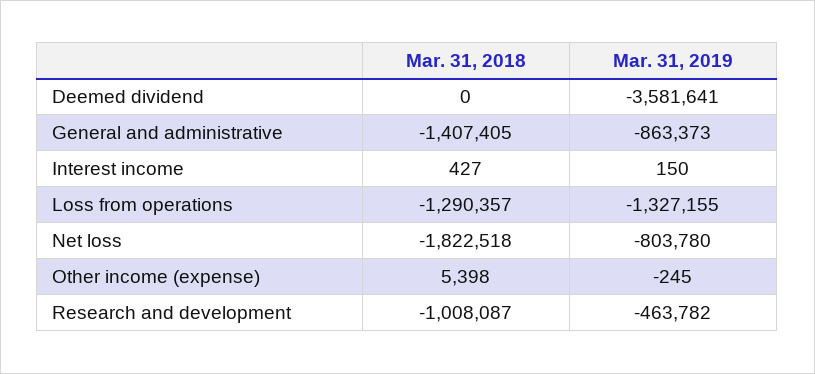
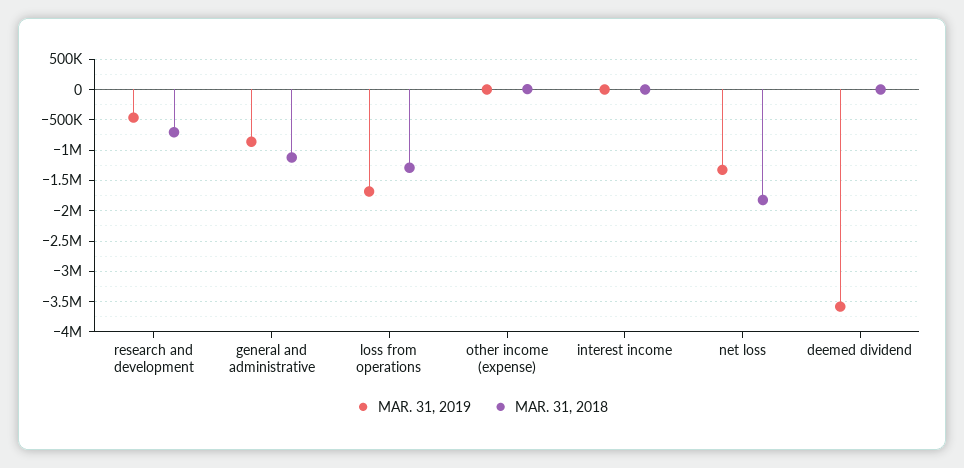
Mar. 31, 2018, General and administrative: -1407405 -> -1100000
Mar. 31, 2019, Loss from operations: -1327155 -> -1700000
Mar. 31, 2019, Net loss: -803780 -> -1300000
Mar. 31, 2018, Research and development: -1008087 -> -700000

